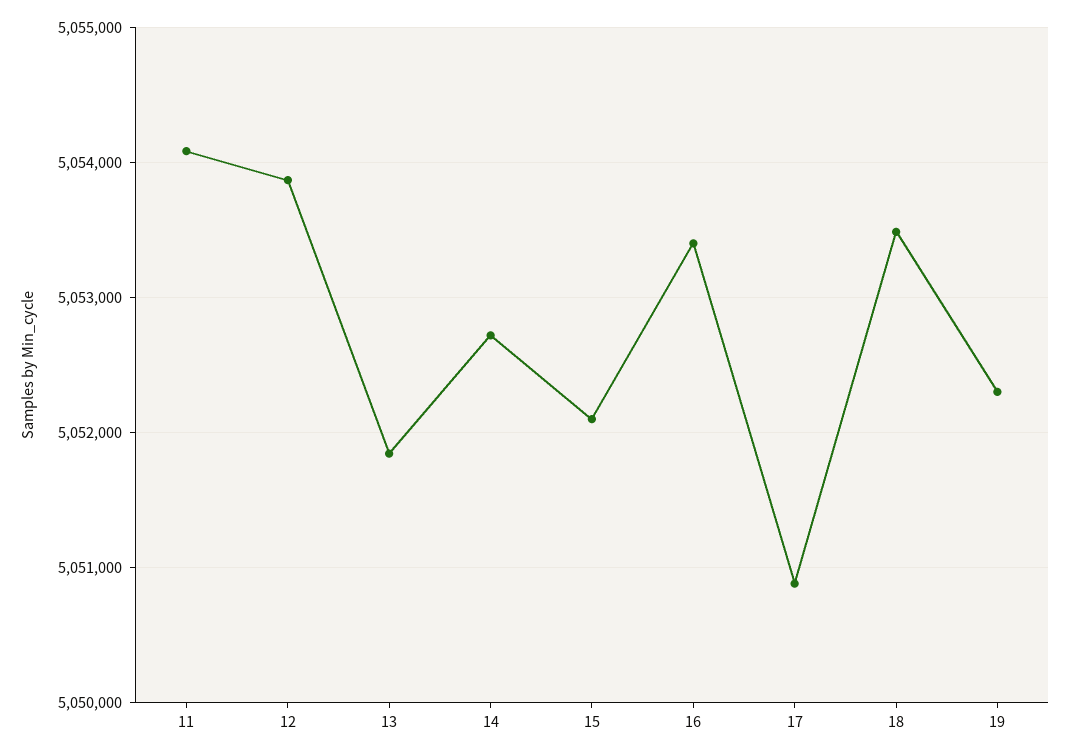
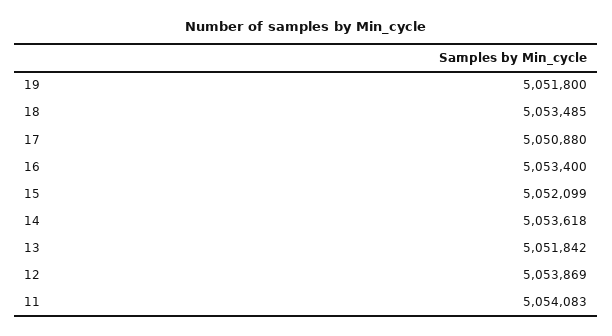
14: 5052700 -> 5053618
19: 5052300 -> 5051800

